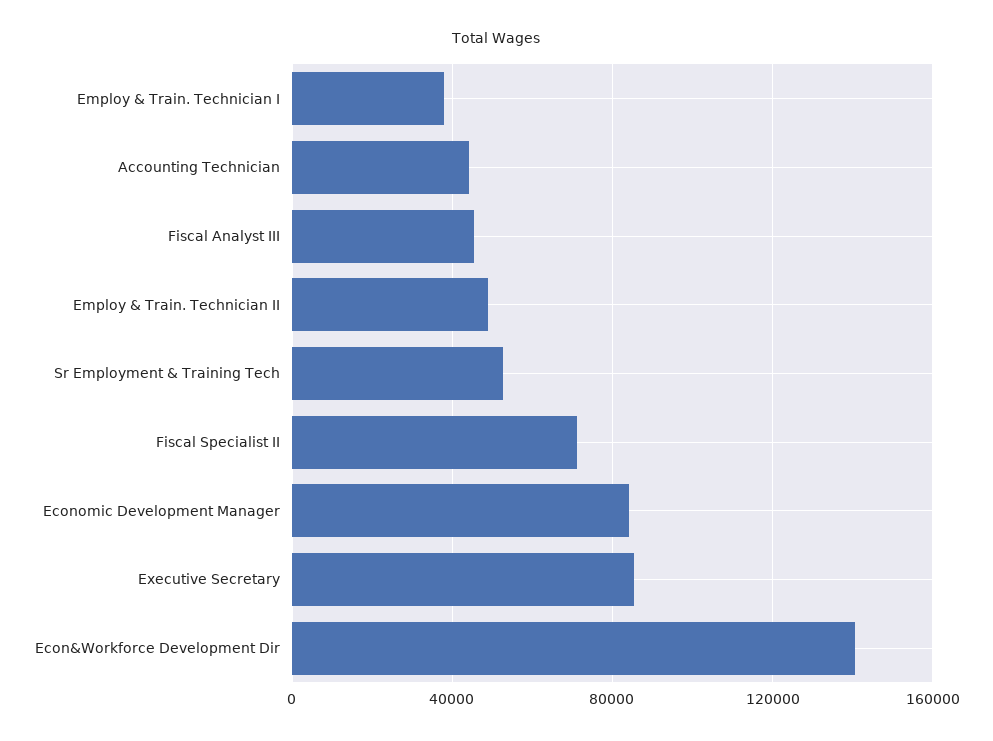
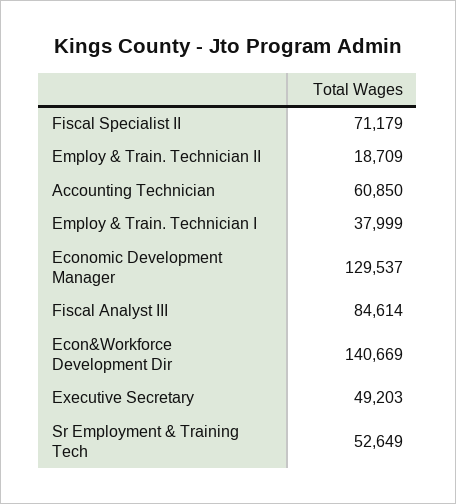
Accounting Technician: 45000 -> 60850
Fiscal Analyst III: 45000 -> 84614
Employ & Train. Technician II: 50000 -> 18709
Economic Development Manager: 85000 -> 129537
Executive Secretary: 85000 -> 49203

